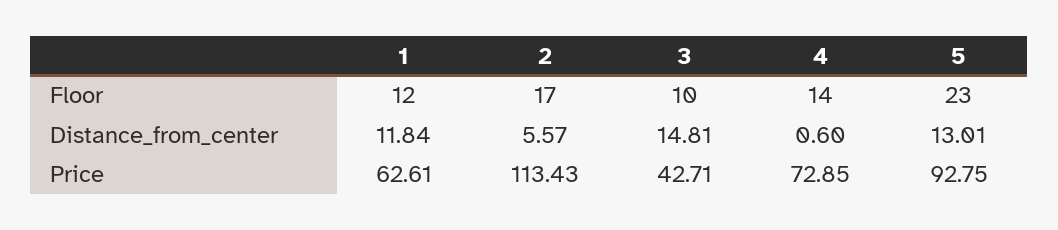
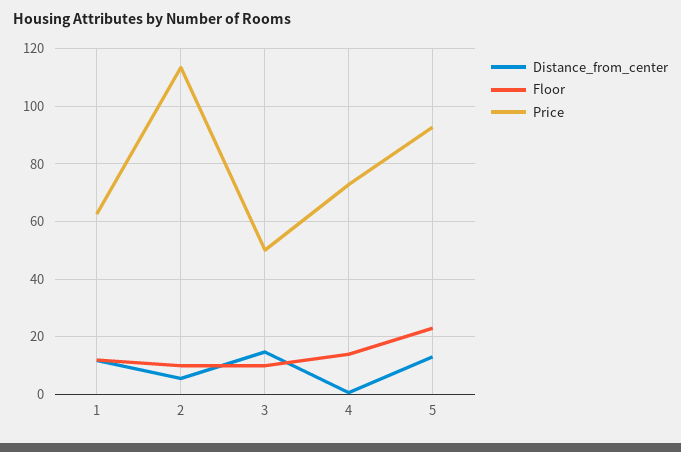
Floor, 2: 17 -> 10
Price, 3: 42.71 -> 50

